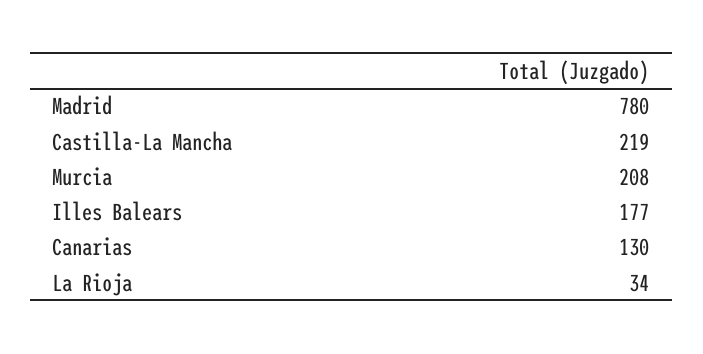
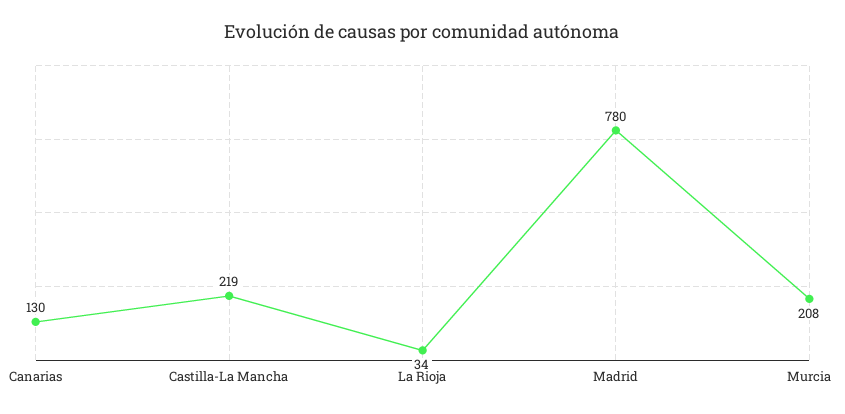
Illes Balears: 177 -> none

